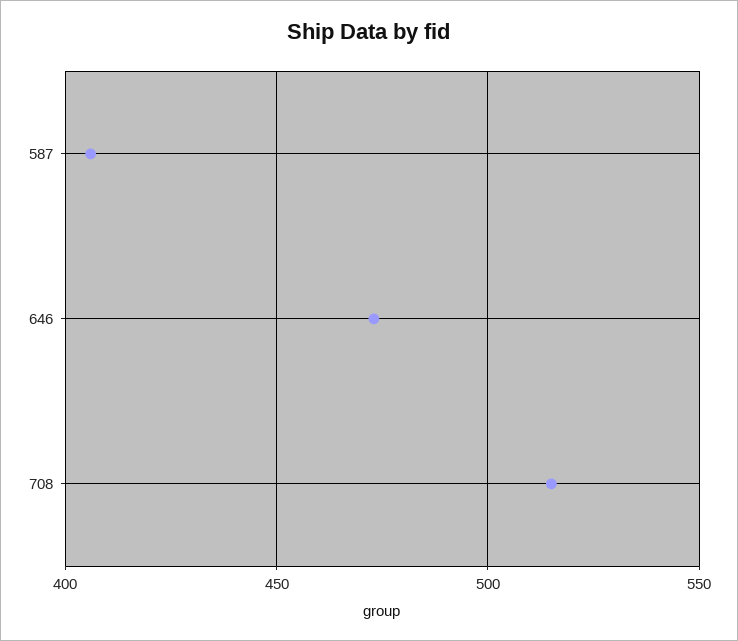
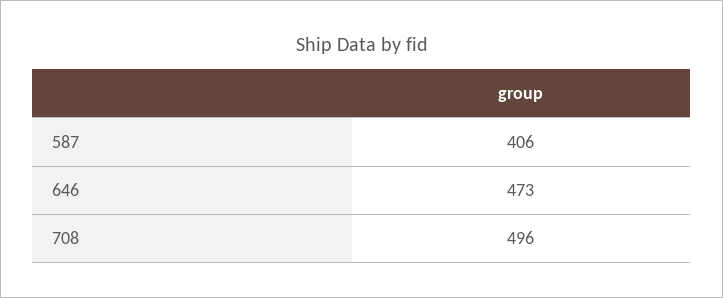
708: 515 -> 496

